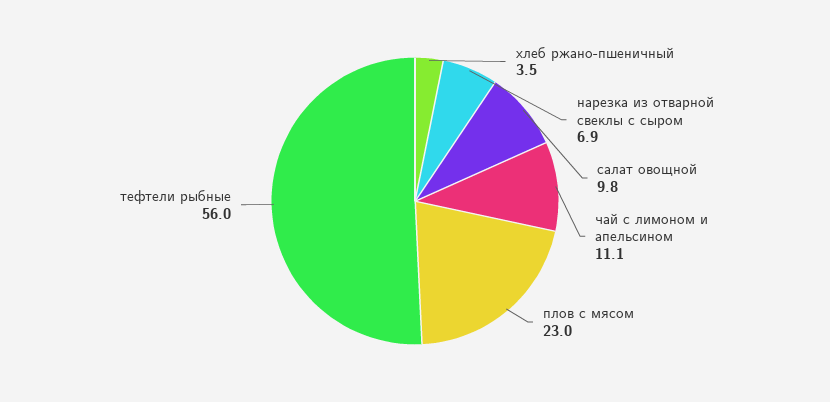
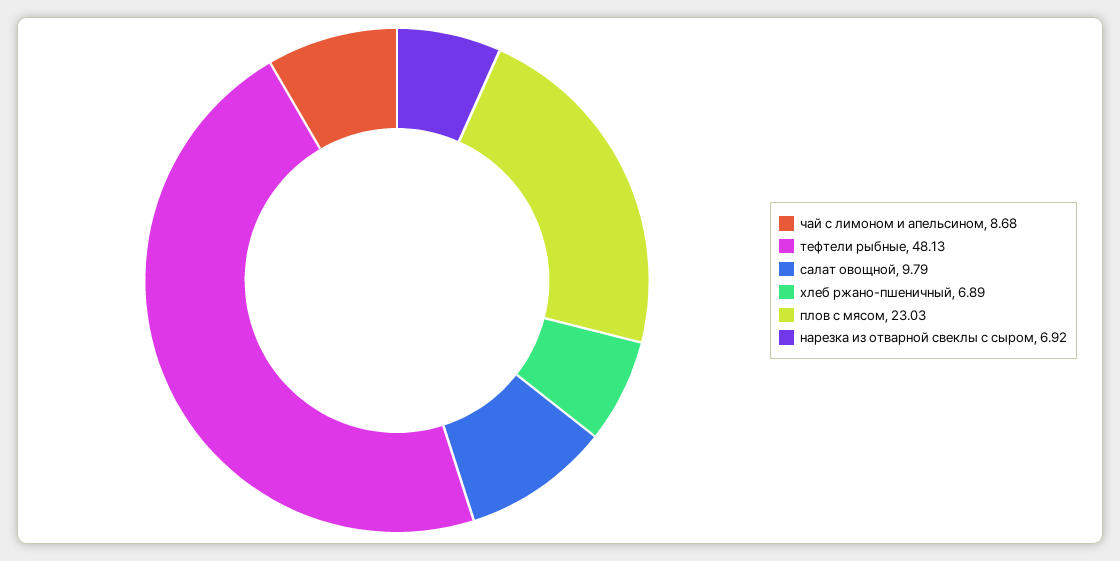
хлеб ржано-пшеничный: 3.5 -> 6.89
чай с лимоном и апельсином: 11.1 -> 8.68
тефтели рыбные: 56 -> 48.13

